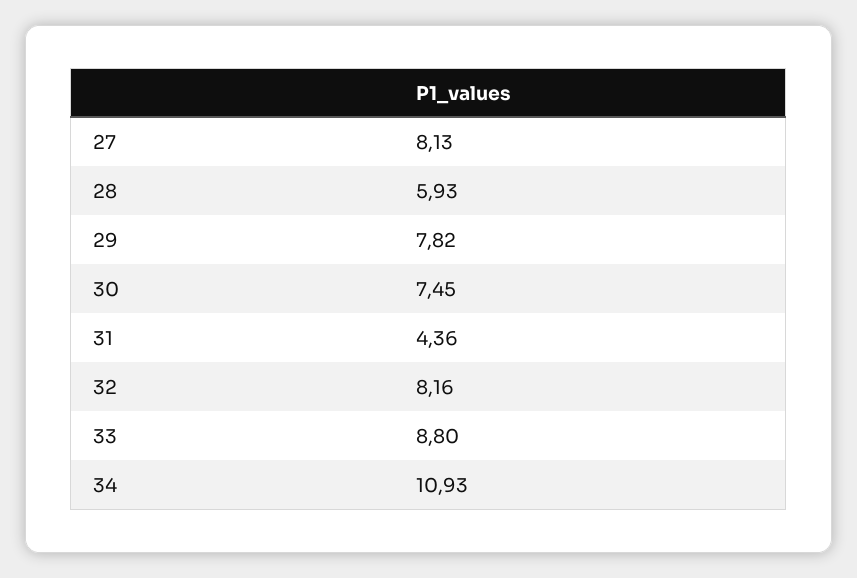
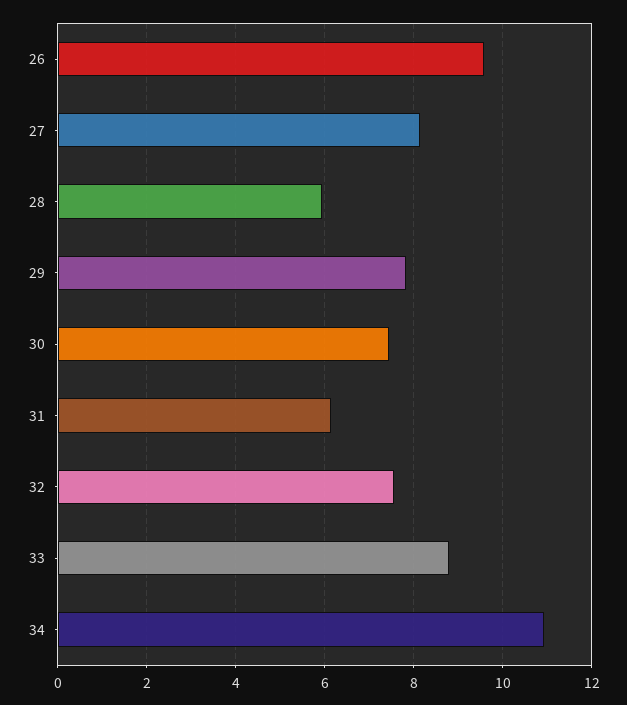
31: 4.36 -> 6.2
32: 8.16 -> 7.6
26: none -> 9.6

